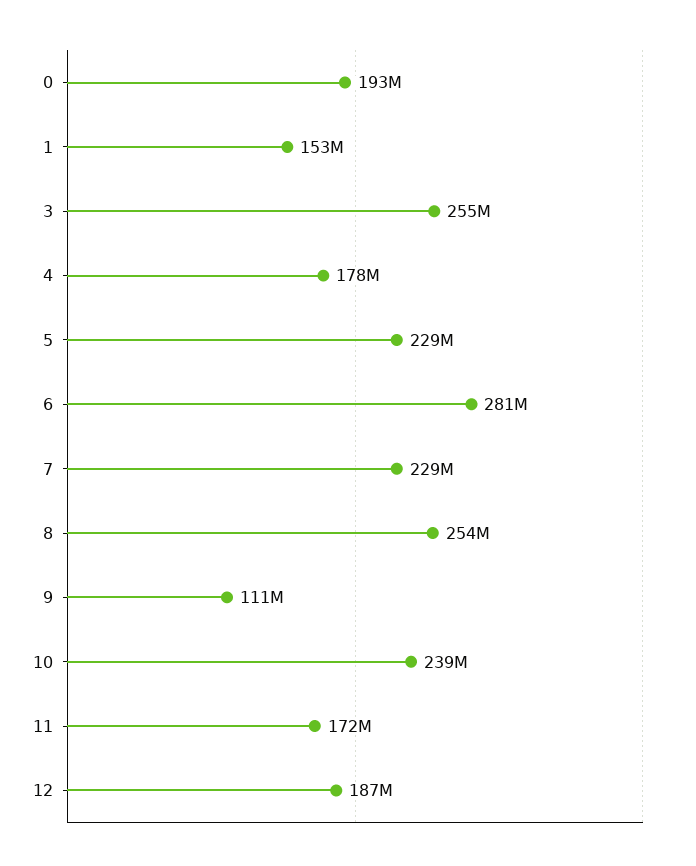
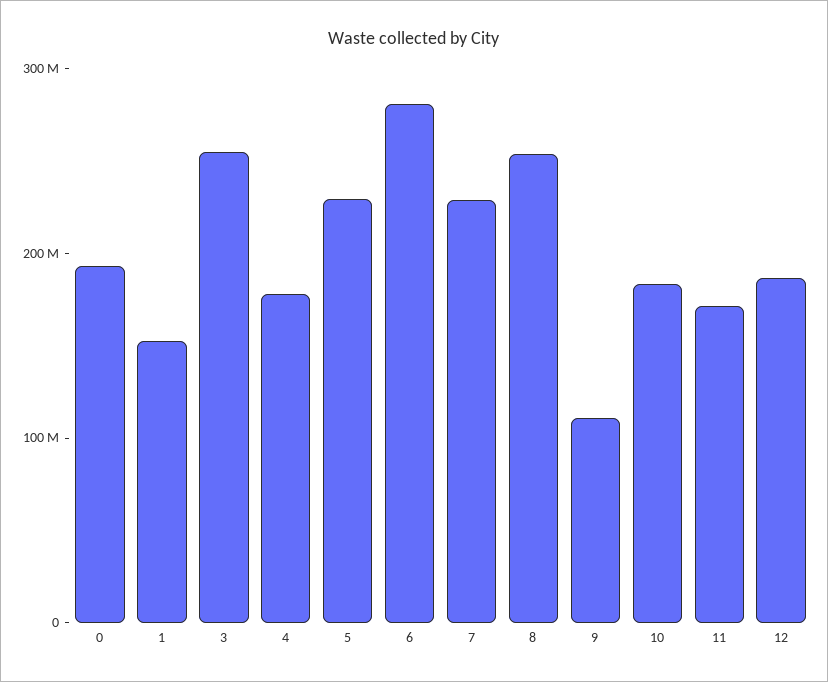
10: 239000000 -> 180000000

